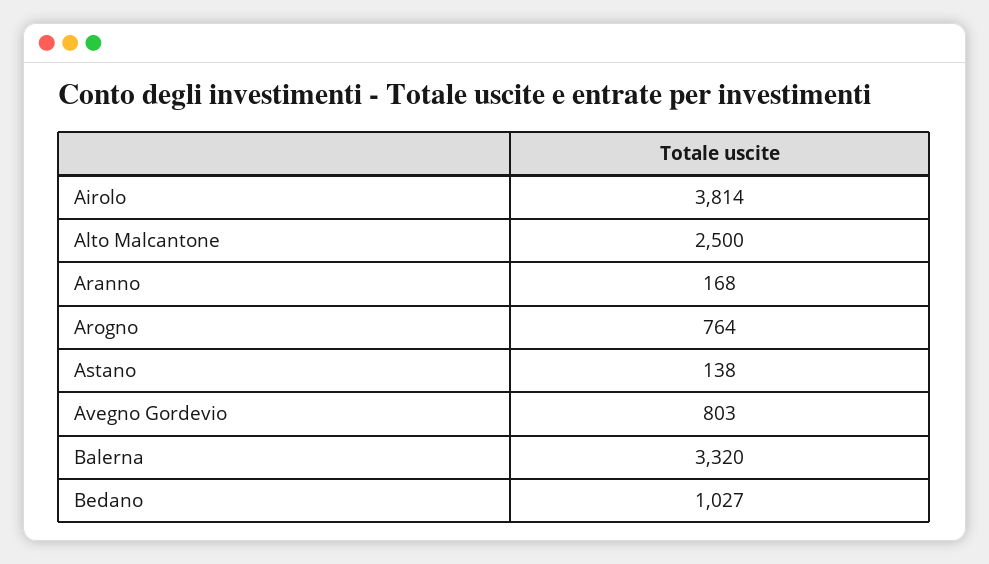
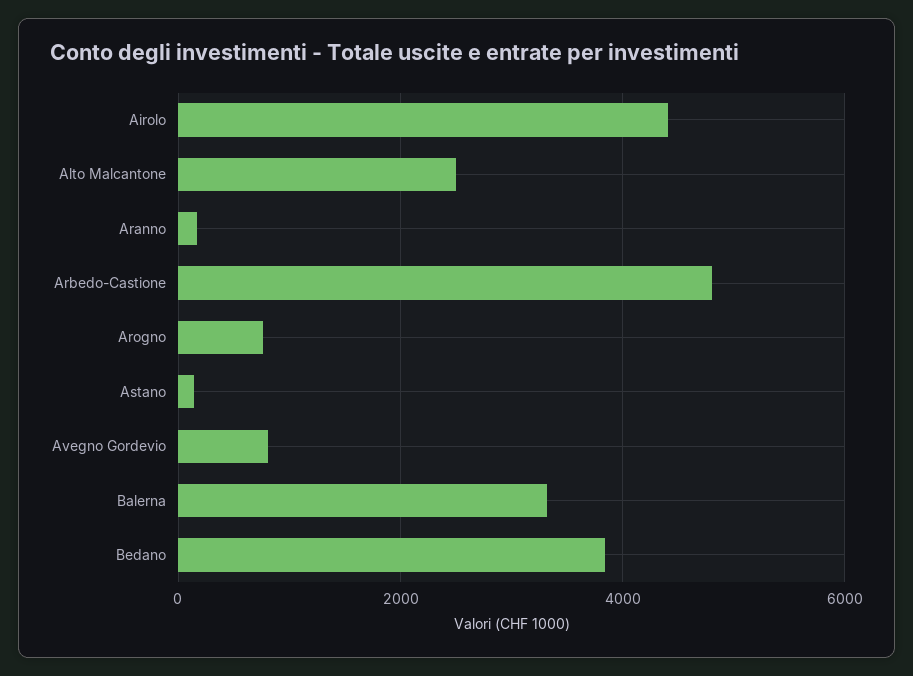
Airolo: 3814 -> 4400
Bedano: 1027 -> 3800
Arbedo-Castione: none -> 4800

